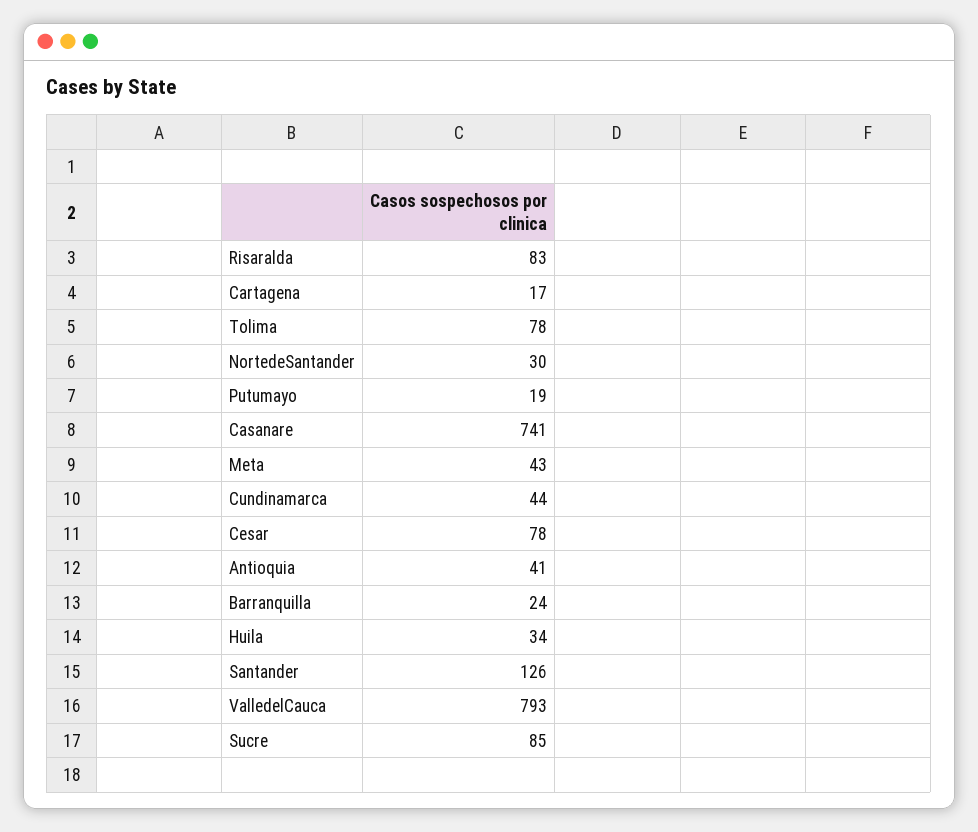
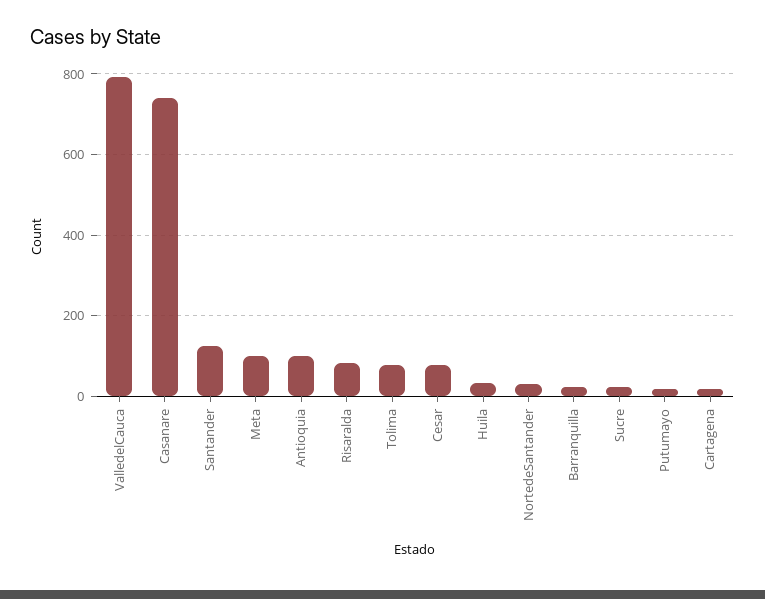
Meta: 43 -> 100
Cundinamarca: 44 -> none
Antioquia: 41 -> 100
Sucre: 85 -> 20

